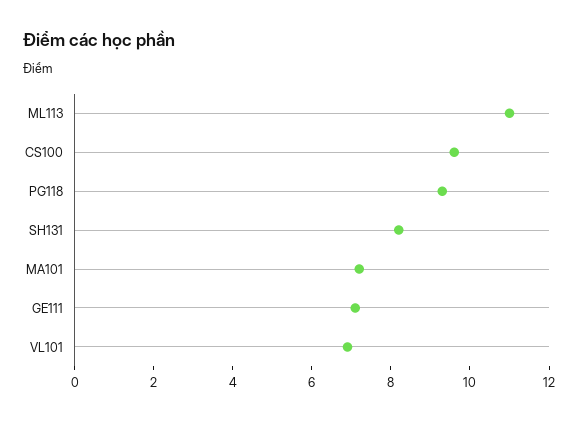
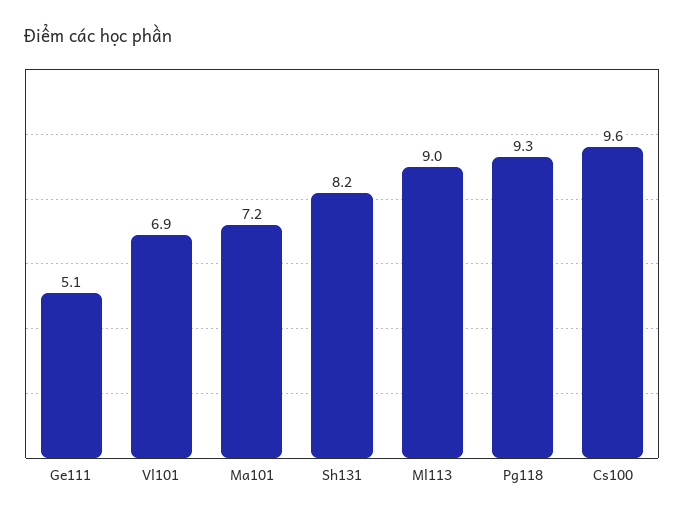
ML113: 11 -> 9
GE111: 7 -> 5.1

